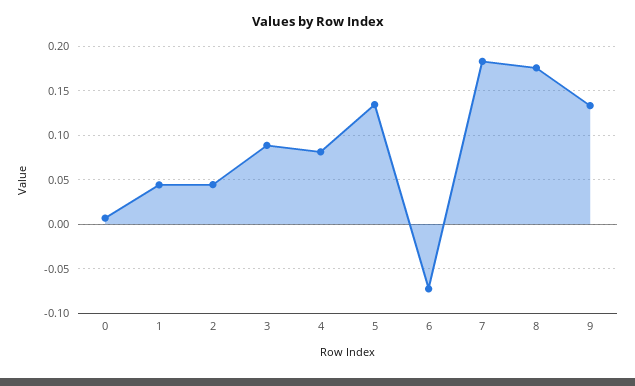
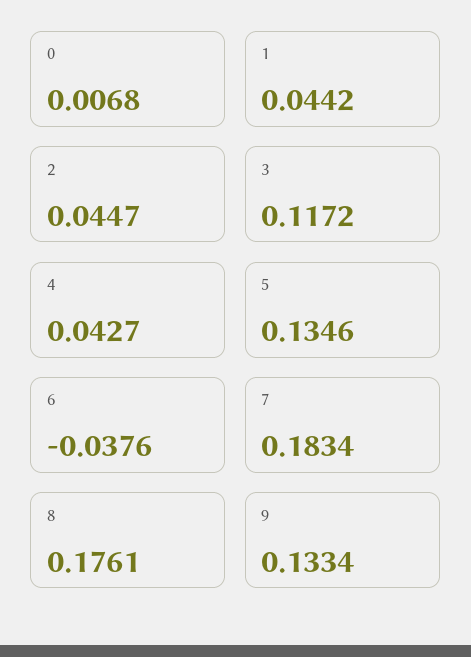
3: 0.09 -> 0.1172
4: 0.08 -> 0.0427
6: -0.07 -> -0.0376

